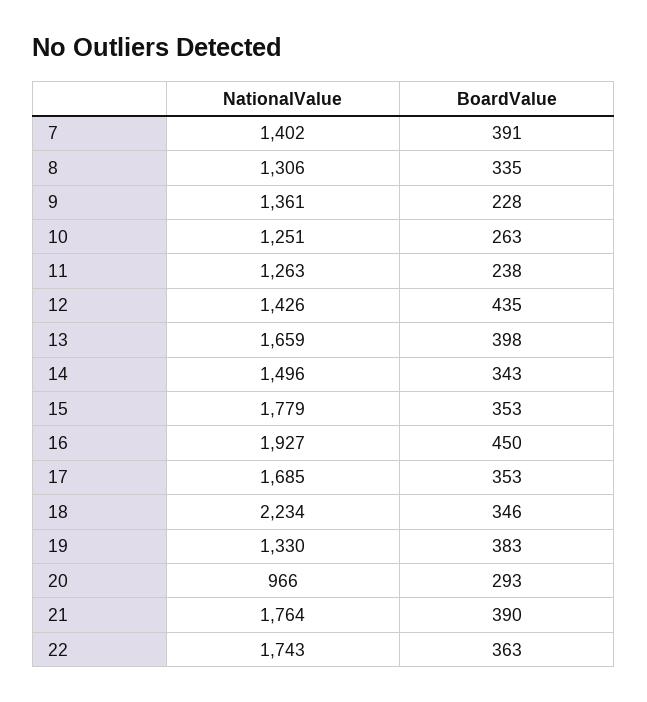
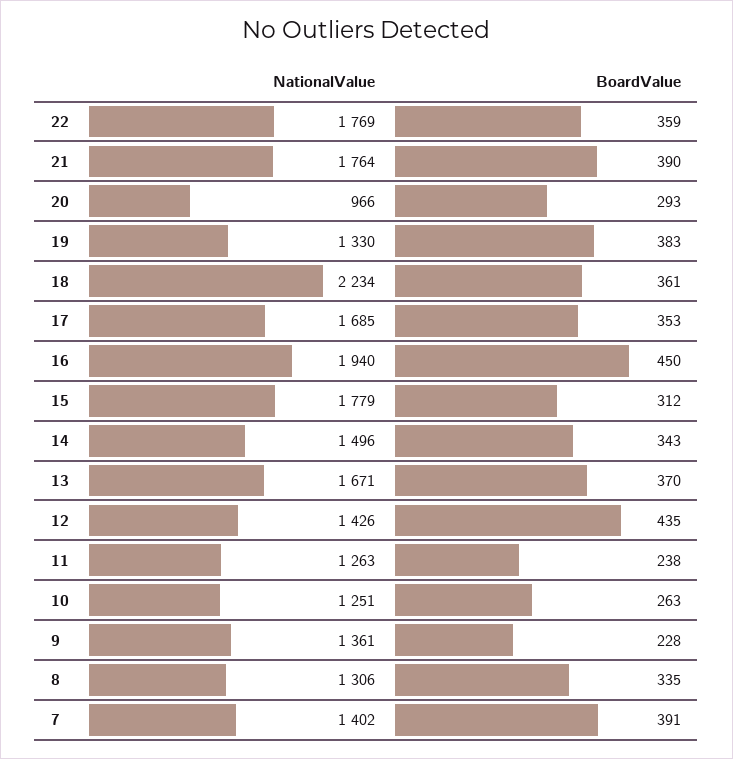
NationalValue, 13: 1659 -> 1671
BoardValue, 13: 398 -> 370
BoardValue, 15: 353 -> 312
NationalValue, 16: 1927 -> 1940
BoardValue, 18: 346 -> 361
NationalValue, 22: 1743 -> 1769
BoardValue, 22: 363 -> 359

